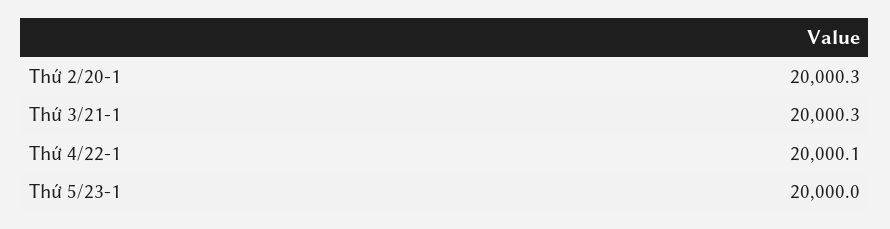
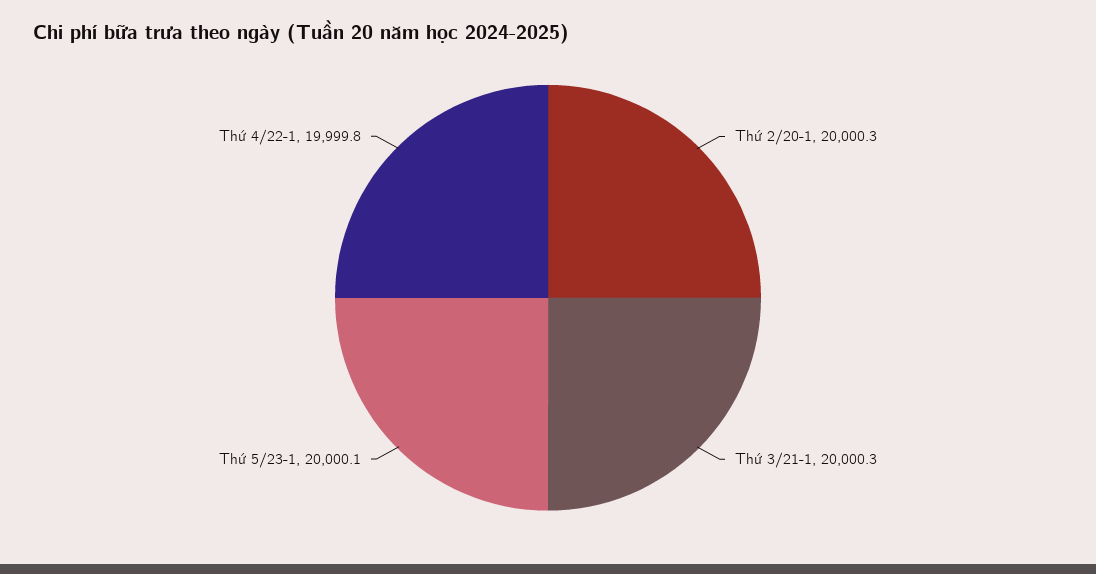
Thứ 4/22-1: 20000.1 -> 19999.8
Thứ 5/23-1: 20000 -> 20000.1

